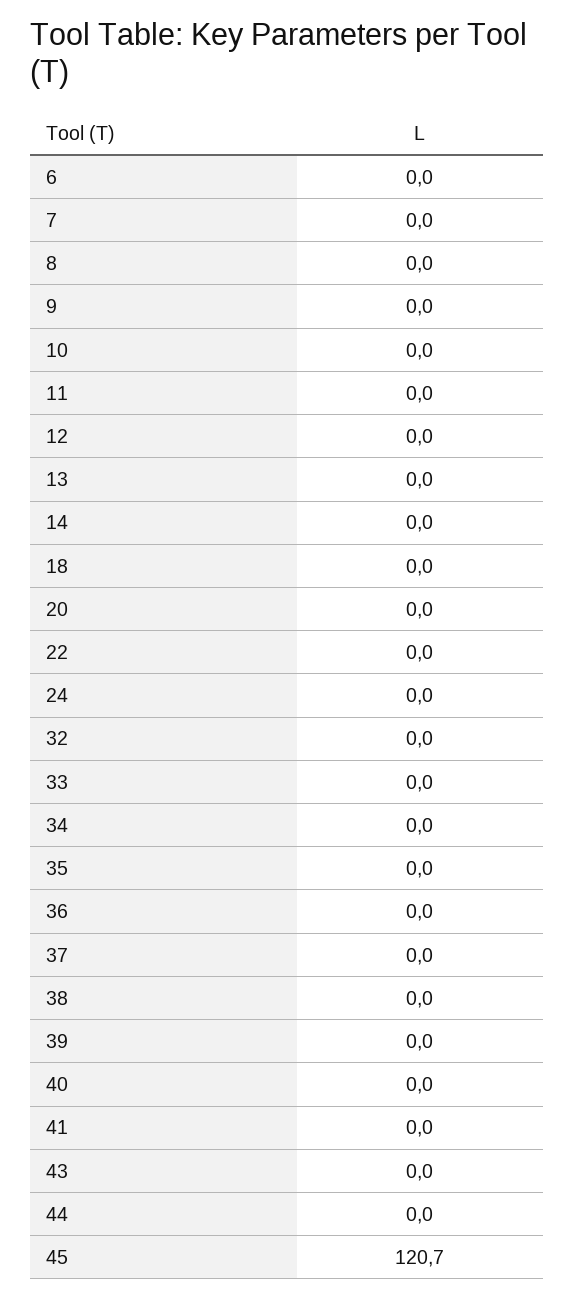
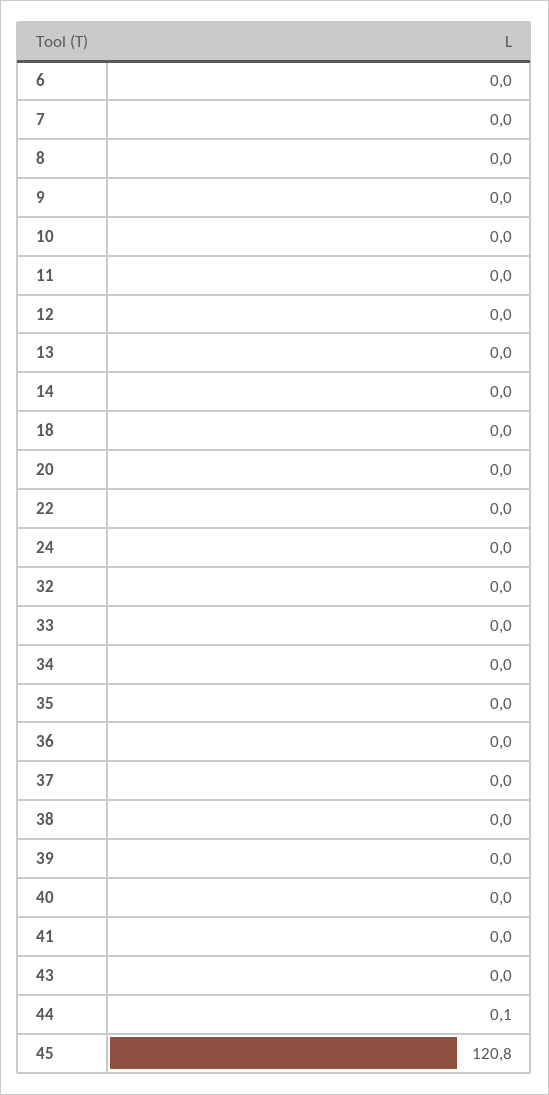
44: 0 -> 0.1
45: 120.7 -> 120.8

